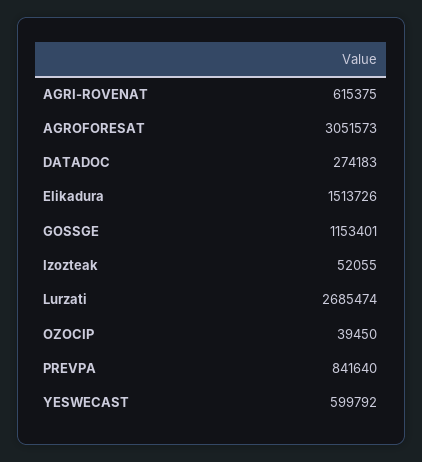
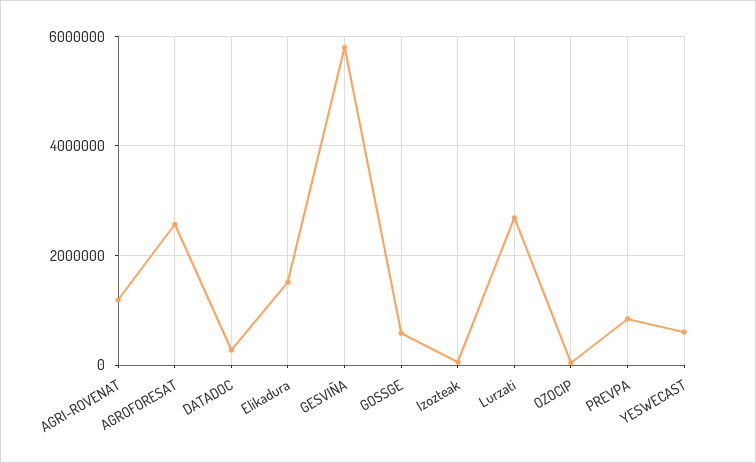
AGRI-ROVENAT: 615375 -> 1200000
AGROFORESAT: 3051573 -> 2600000
GOSSGE: 1153401 -> 600000
GESVIÑA: none -> 5800000

